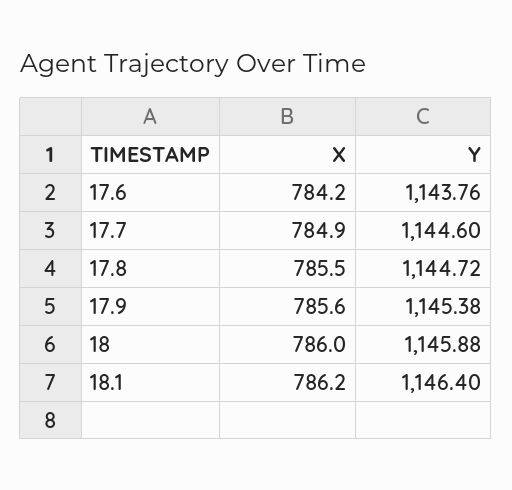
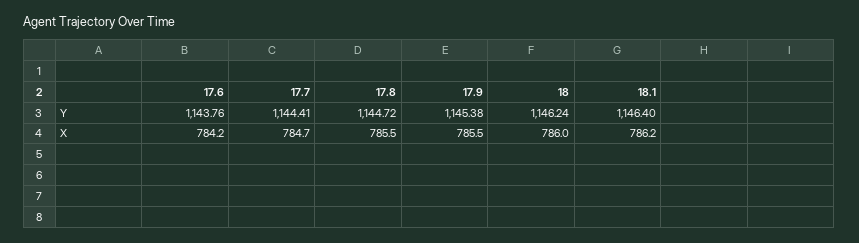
X, 17.7: 784.9 -> 784.7
Y, 17.7: 1144.6 -> 1144.41
X, 17.9: 785.6 -> 785.5
Y, 18: 1145.88 -> 1146.24

